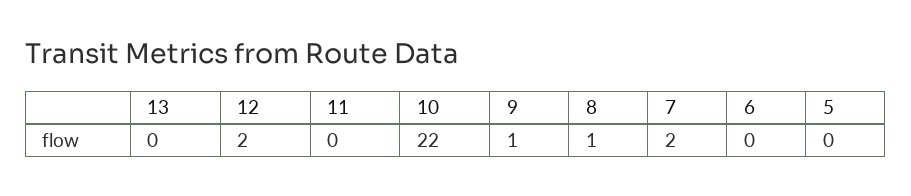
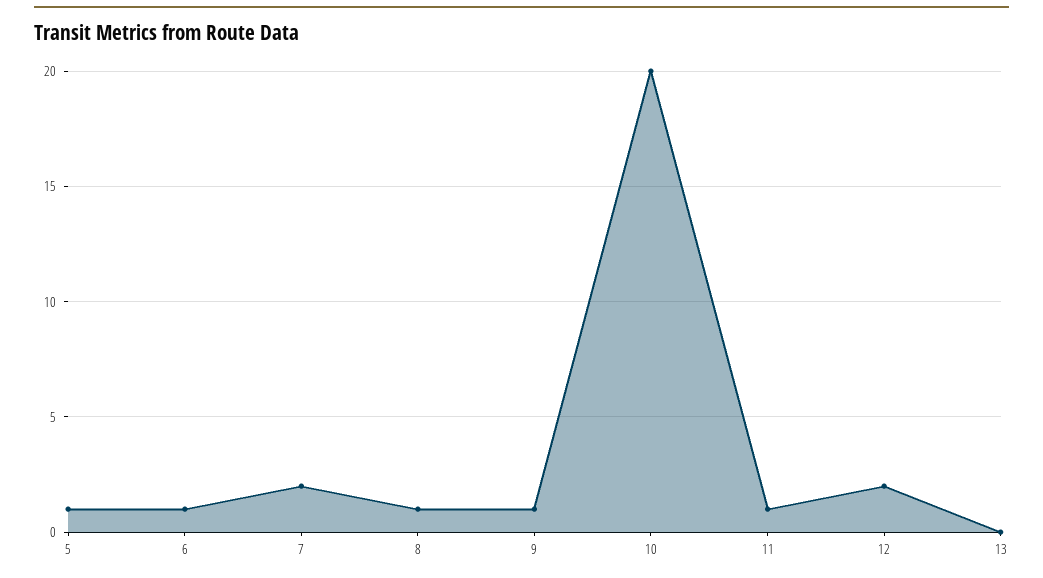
11: 0 -> 1
10: 22 -> 20
6: 0 -> 1
5: 0 -> 1

